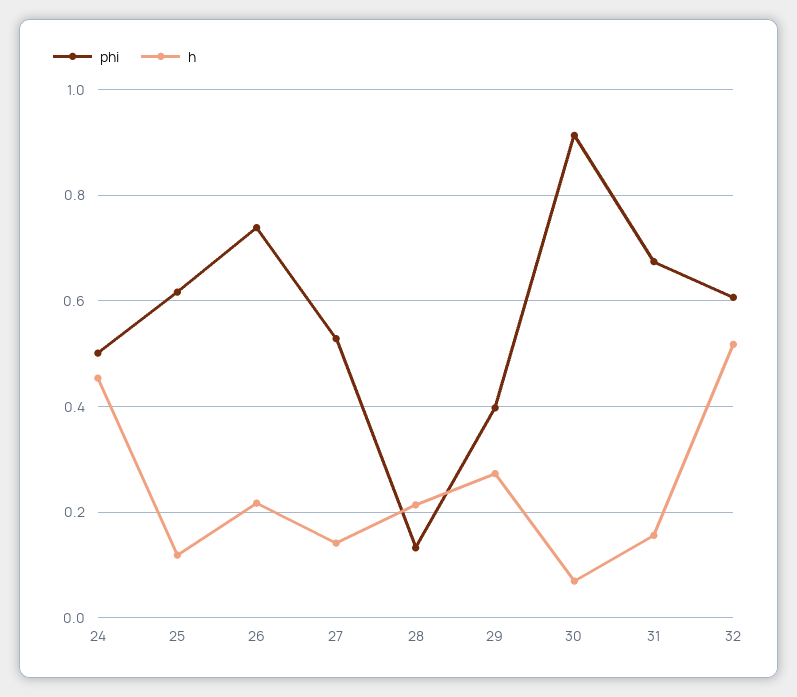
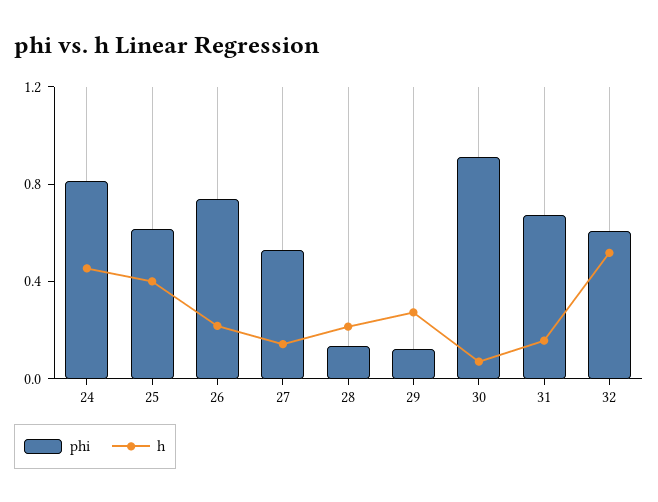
phi, 24: 0.5 -> 0.8
h, 25: 0.12 -> 0.4
phi, 29: 0.4 -> 0.1

